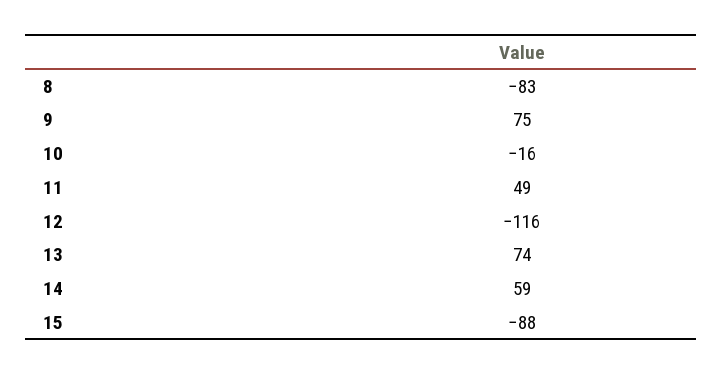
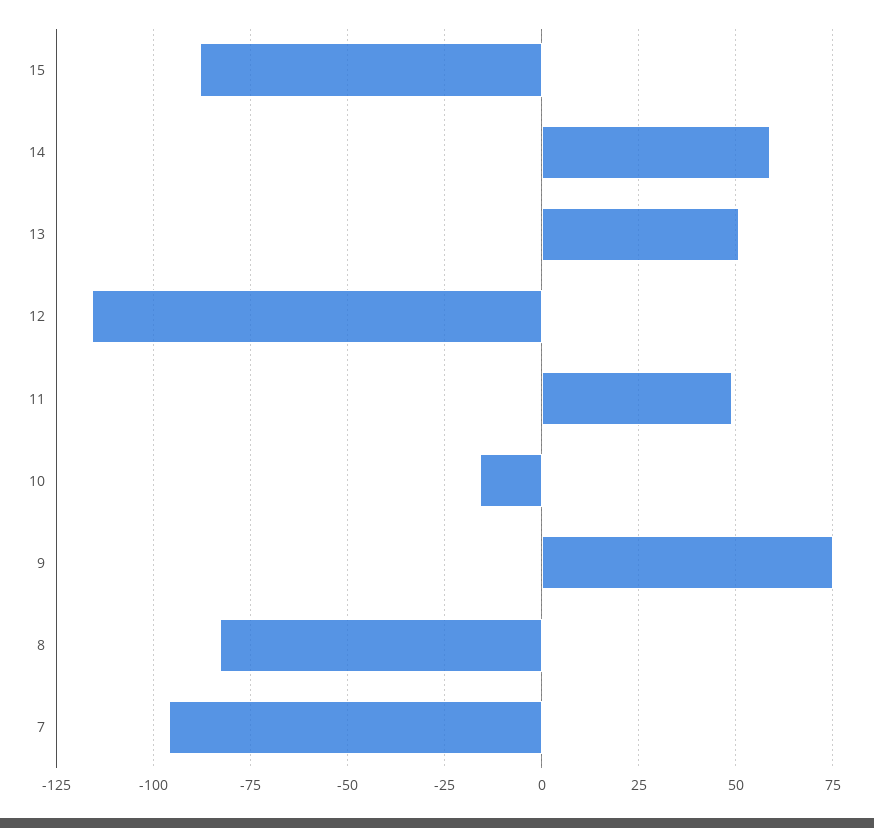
13: 74 -> 50
7: none -> -95

